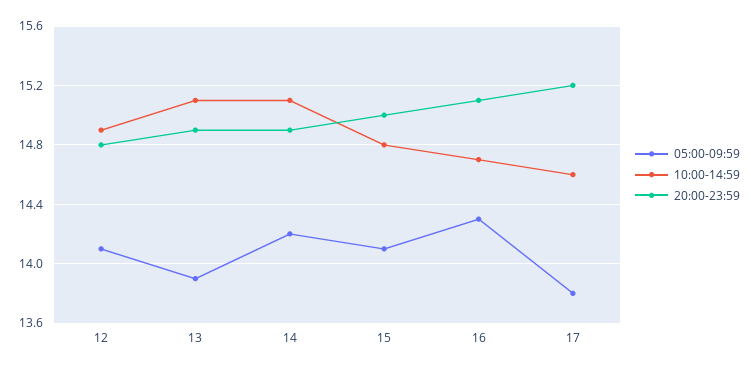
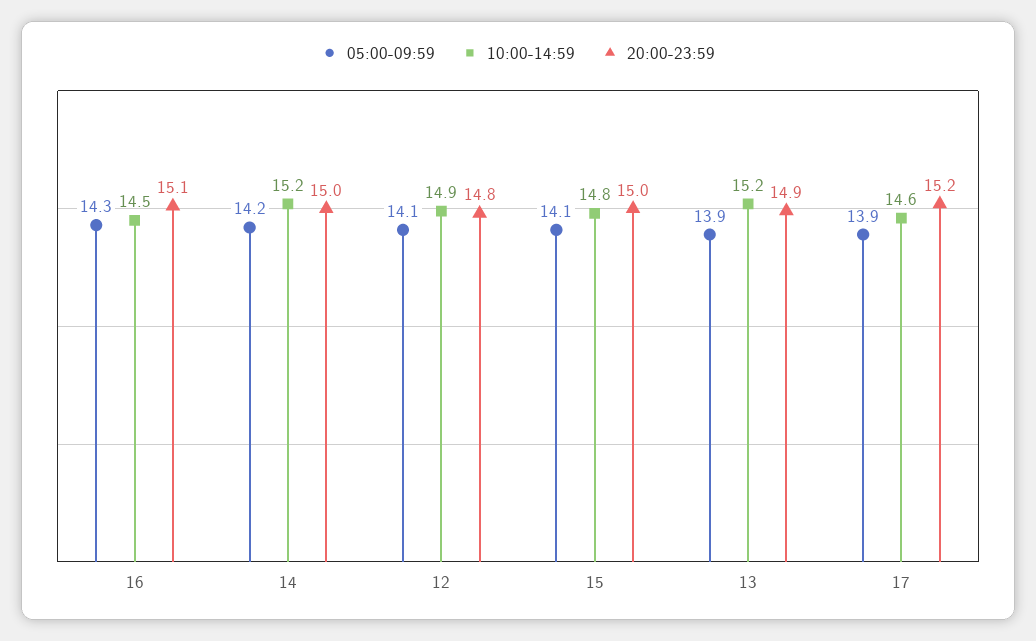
10:00-14:59, 13: 15.1 -> 15.2
10:00-14:59, 14: 15.1 -> 15.2
20:00-23:59, 14: 14.9 -> 15
10:00-14:59, 16: 14.7 -> 14.5
05:00-09:59, 17: 13.8 -> 13.9

